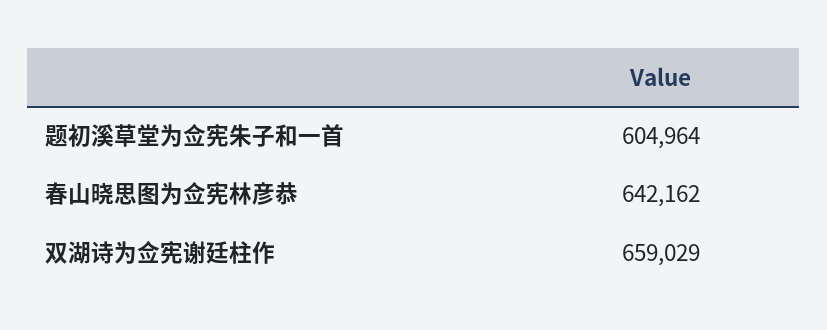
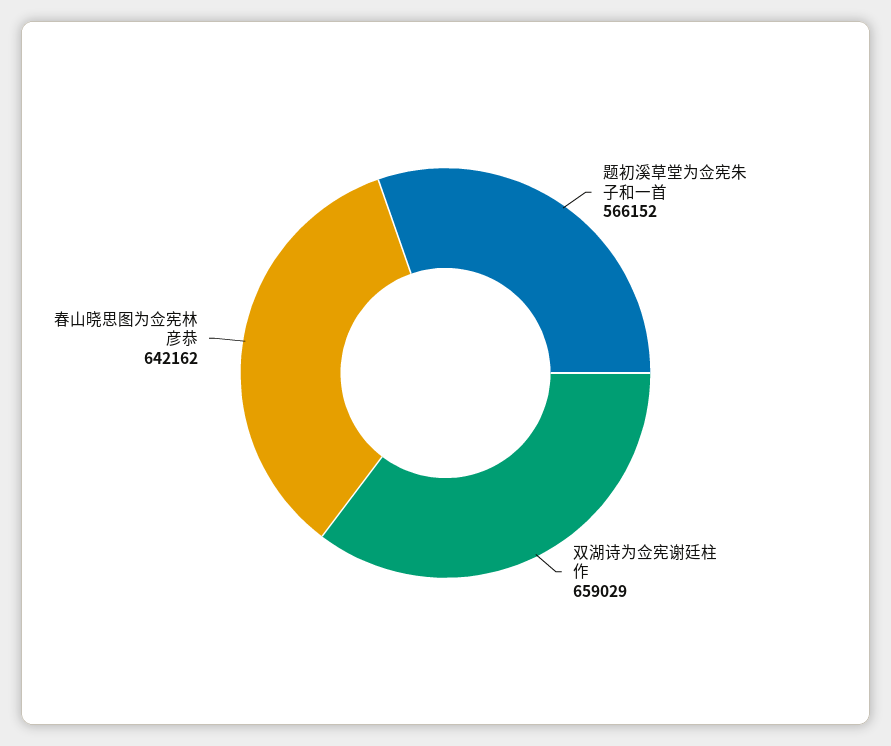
题初溪草堂为佥宪朱子和一首: 604964 -> 566152

